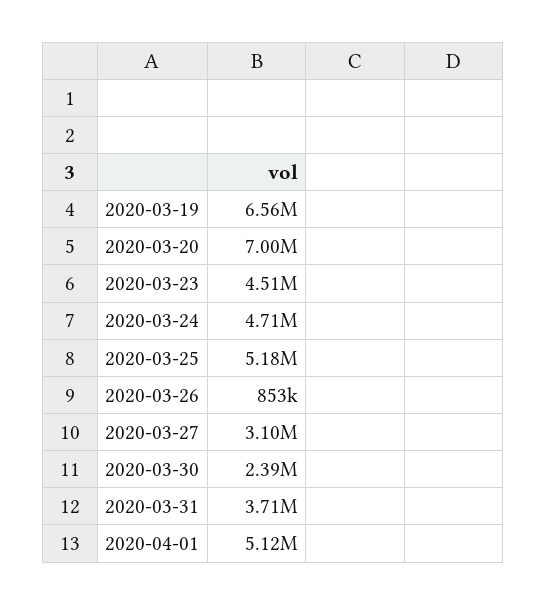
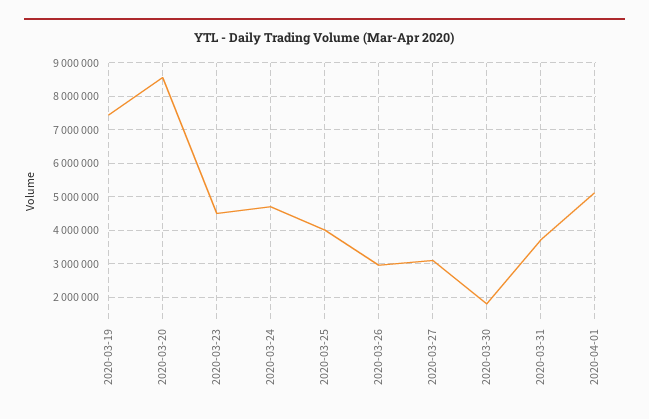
2020-03-19: 6560000 -> 7400000
2020-03-20: 7000000 -> 8600000
2020-03-25: 5180000 -> 4000000
2020-03-26: 853000 -> 3000000
2020-03-30: 2390000 -> 1800000

